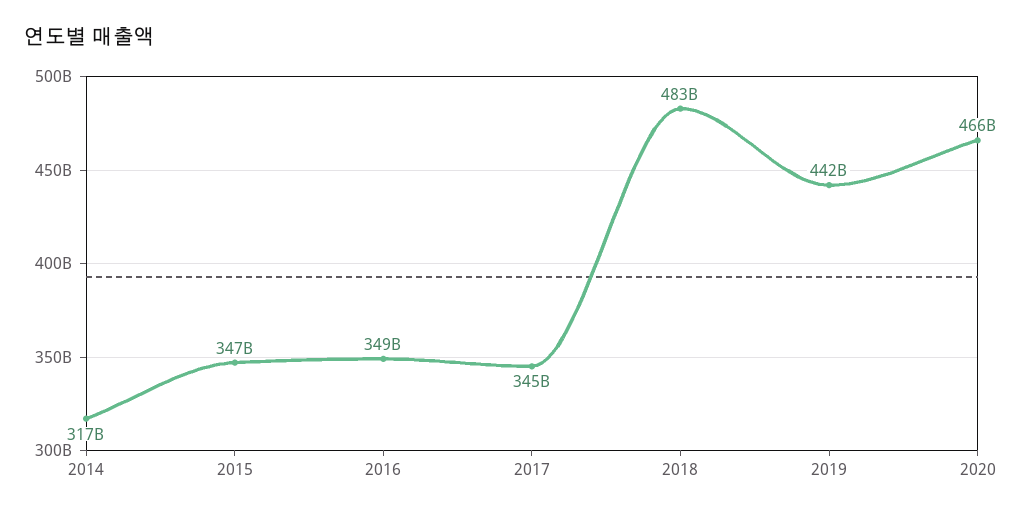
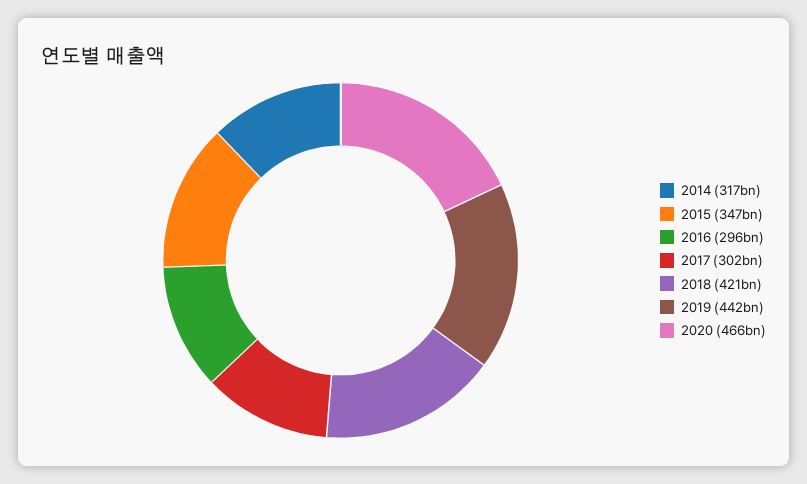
2016: 349000000000 -> 296000000000
2017: 345000000000 -> 302000000000
2018: 483000000000 -> 421000000000

